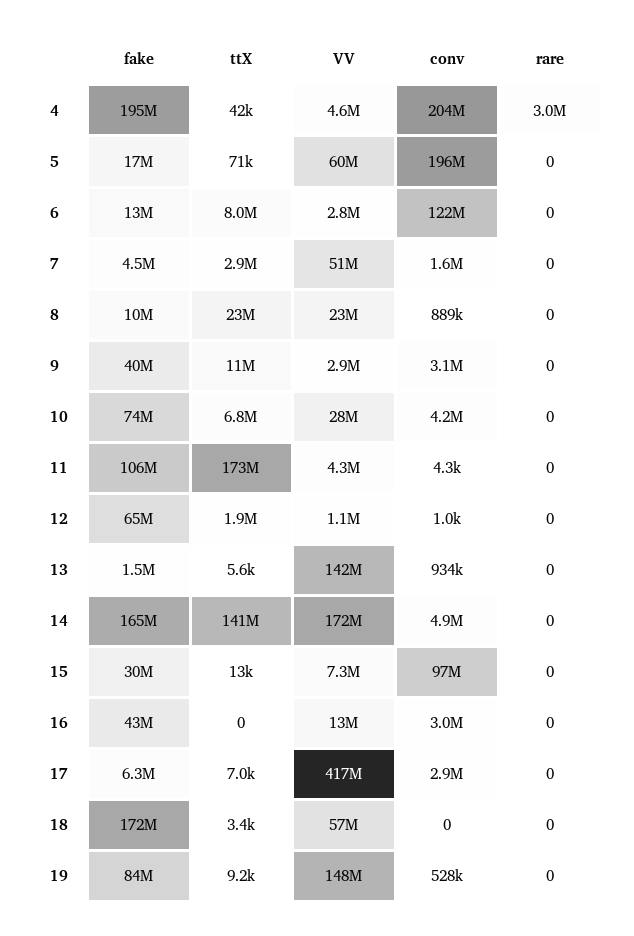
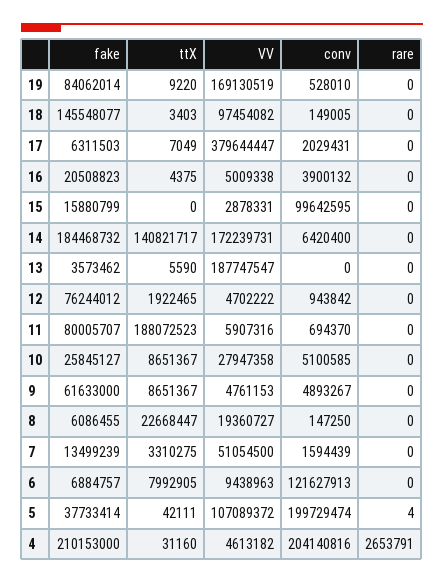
fake, 4: 195000000 -> 210153000
ttX, 4: 42000 -> 31160
rare, 4: 3000000 -> 2653791
fake, 5: 17000000 -> 37733414
ttX, 5: 71000 -> 42111
VV, 5: 60000000 -> 107089372
conv, 5: 196000000 -> 199729474
rare, 5: 0 -> 4
fake, 6: 13000000 -> 6884757
VV, 6: 2800000 -> 9438963
fake, 7: 4500000 -> 13499239
ttX, 7: 2900000 -> 3310275
fake, 8: 10000000 -> 6086455
VV, 8: 23000000 -> 19360727
conv, 8: 889000 -> 147250
fake, 9: 40000000 -> 61633000
ttX, 9: 11000000 -> 8651367
VV, 9: 2900000 -> 4761153
conv, 9: 3100000 -> 4893267
fake, 10: 74000000 -> 25845127
ttX, 10: 6800000 -> 8651367
conv, 10: 4200000 -> 5100585
fake, 11: 106000000 -> 80005707
ttX, 11: 173000000 -> 188072523
VV, 11: 4300000 -> 5907316
conv, 11: 4300 -> 694370
fake, 12: 65000000 -> 76244012
VV, 12: 1100000 -> 4702222
conv, 12: 1000 -> 943842
fake, 13: 1500000 -> 3573462
VV, 13: 142000000 -> 187747547
conv, 13: 934000 -> 0
fake, 14: 165000000 -> 184468732
conv, 14: 4900000 -> 6420400
fake, 15: 30000000 -> 15880799
ttX, 15: 13000 -> 0
VV, 15: 7300000 -> 2878331
conv, 15: 97000000 -> 99642595
fake, 16: 43000000 -> 20508823
ttX, 16: 0 -> 4375
VV, 16: 13000000 -> 5009338
conv, 16: 3000000 -> 3900132
VV, 17: 417000000 -> 379644447
conv, 17: 2900000 -> 2029431
fake, 18: 172000000 -> 145548077
VV, 18: 57000000 -> 97454082
conv, 18: 0 -> 149005
VV, 19: 148000000 -> 169130519

